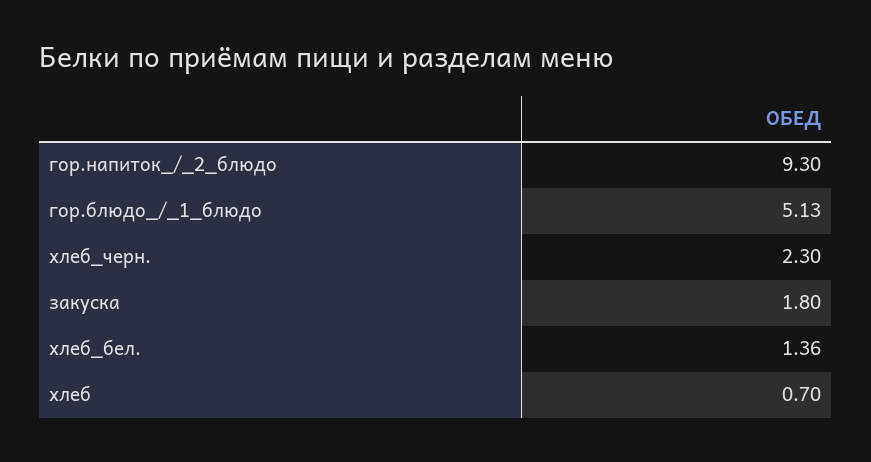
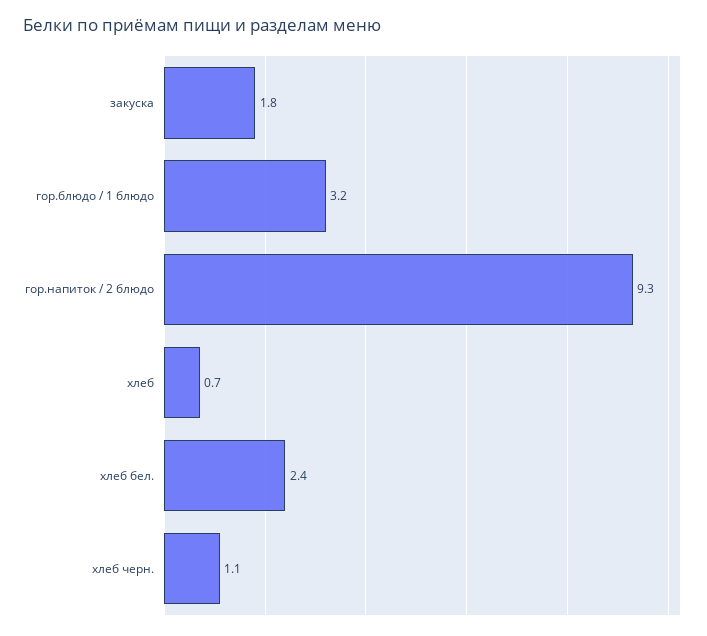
гор.блюдо_/_1_блюдо: 5.13 -> 3.2
хлеб_черн.: 2.3 -> 1.1
хлеб_бел.: 1.36 -> 2.4

